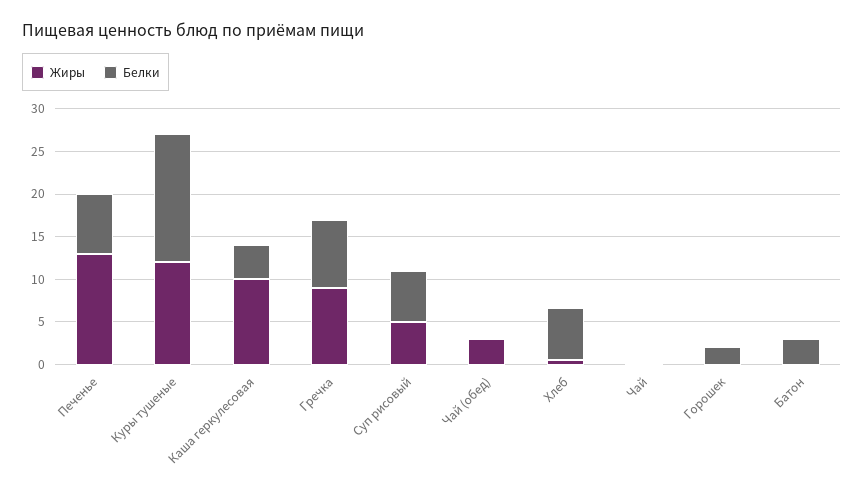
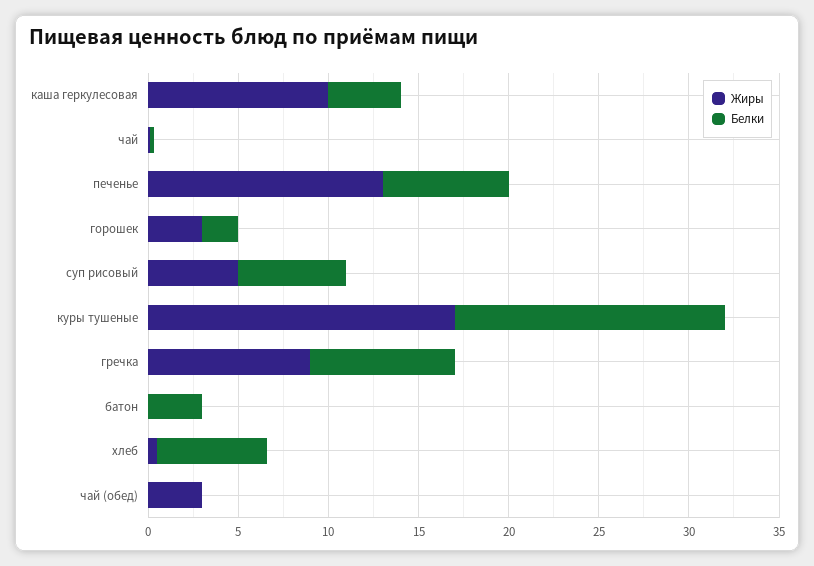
Жиры, Куры тушеные: 12 -> 17
Жиры, Горошек: 0 -> 3

